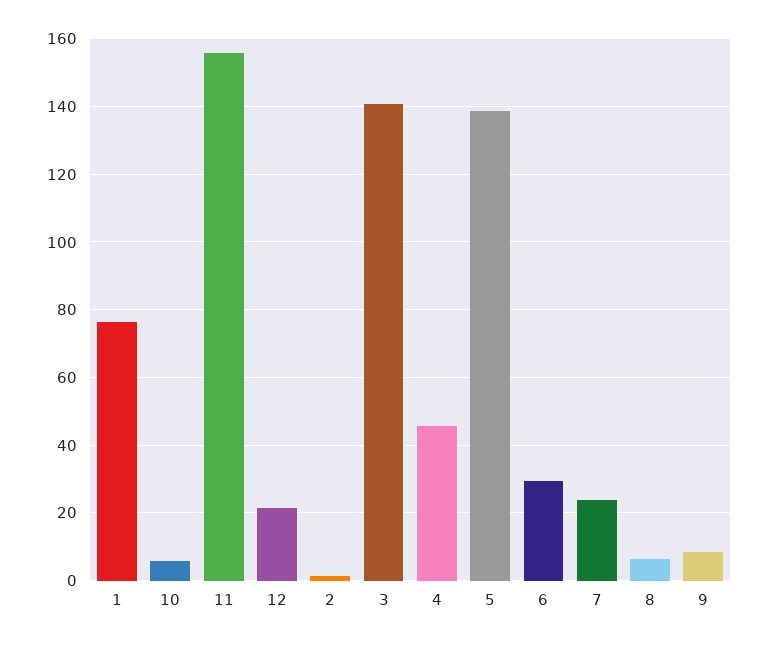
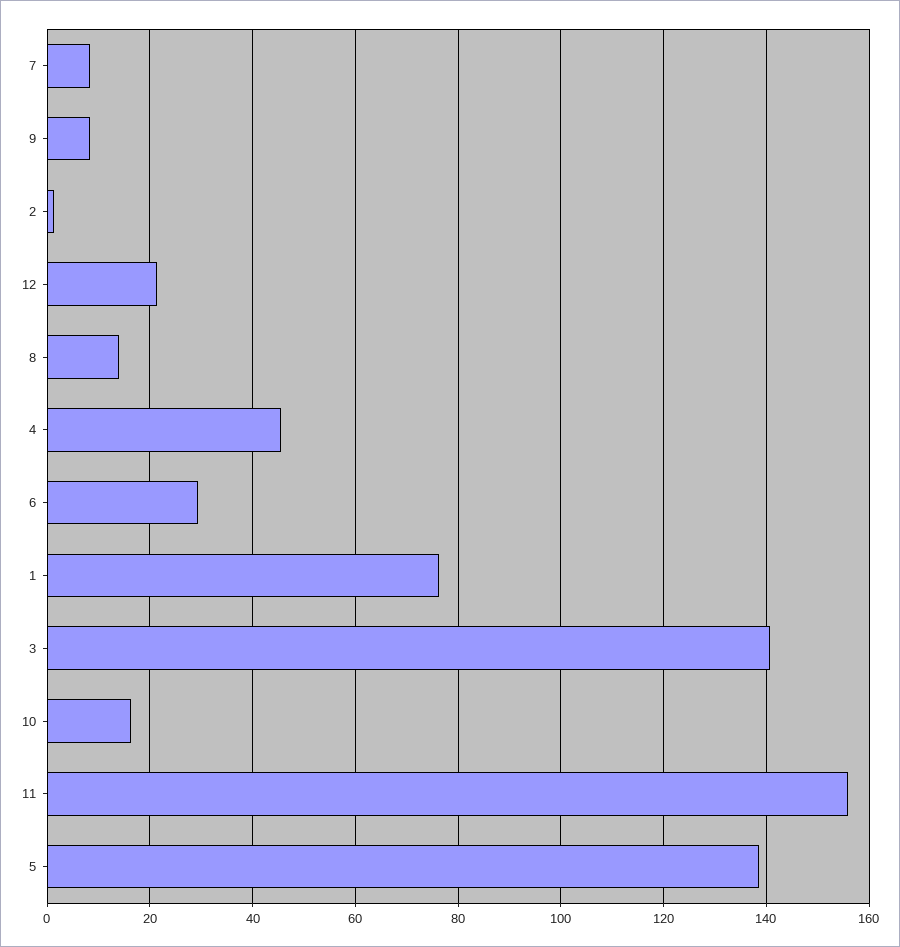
10: 6 -> 16
7: 24 -> 8
8: 6 -> 14

